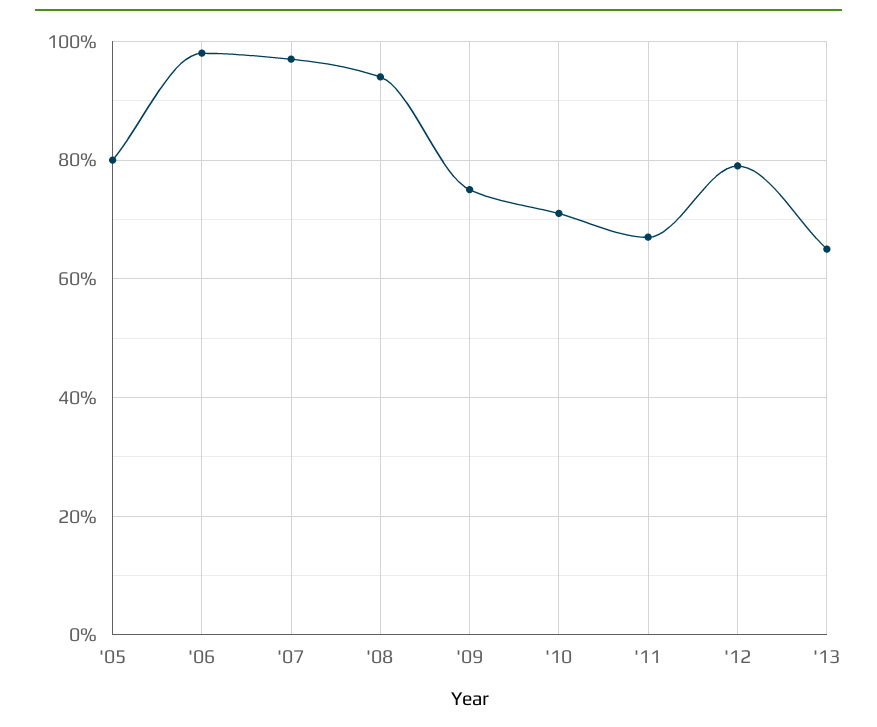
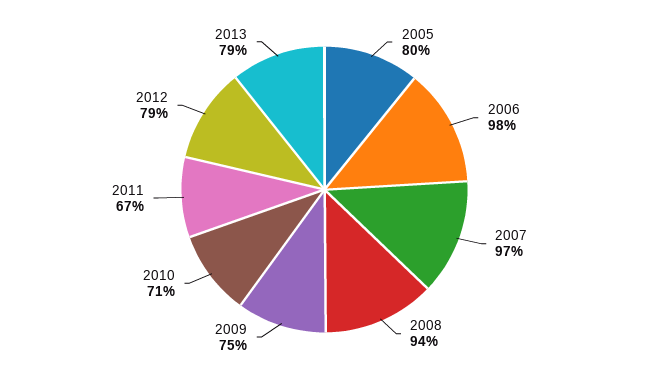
'13: 65 -> 79

